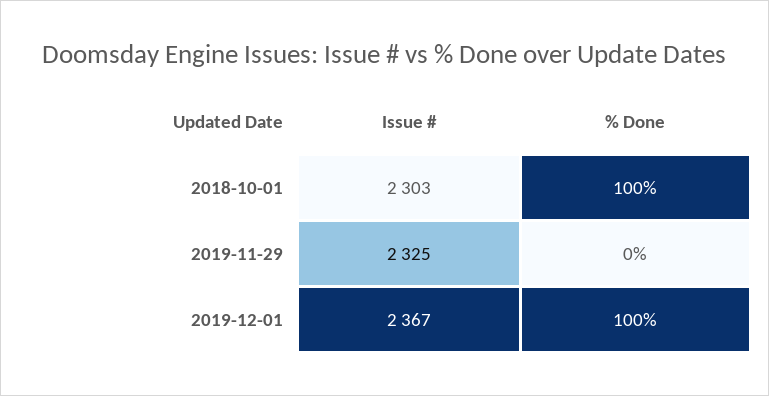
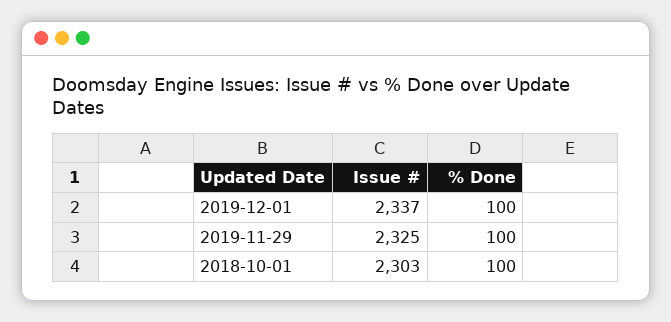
% Done, 2019-11-29: 0 -> 100
Issue #, 2019-12-01: 2367 -> 2337

